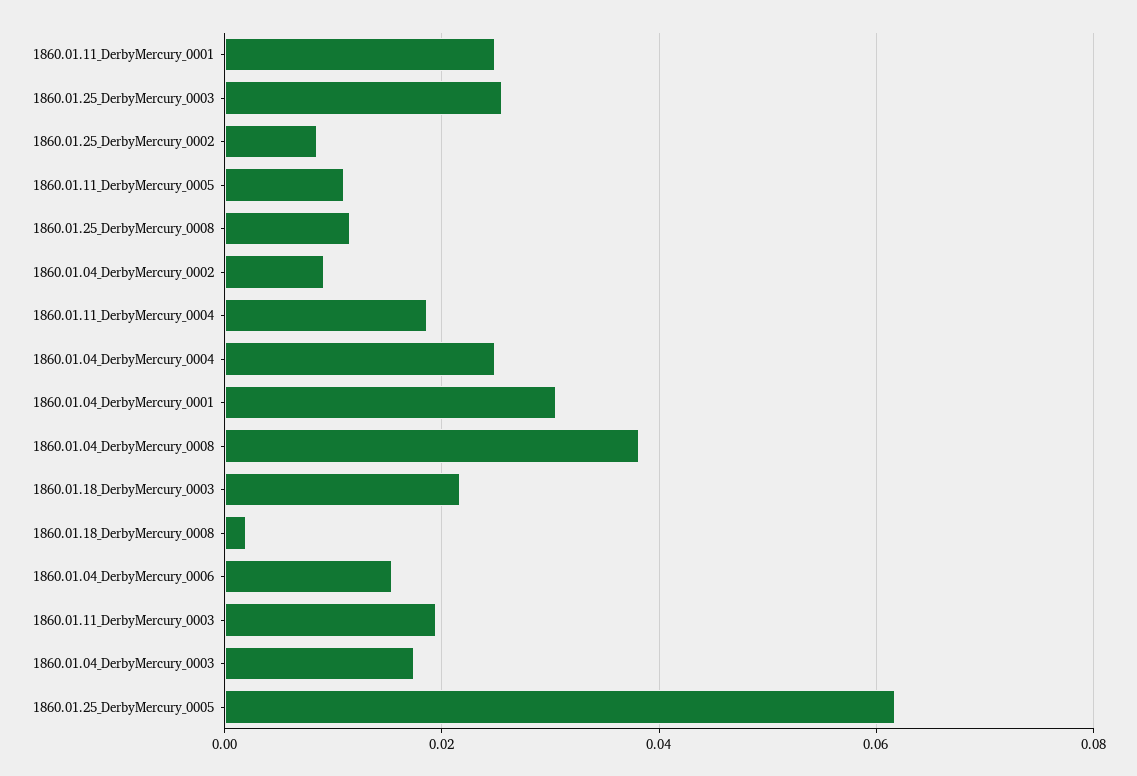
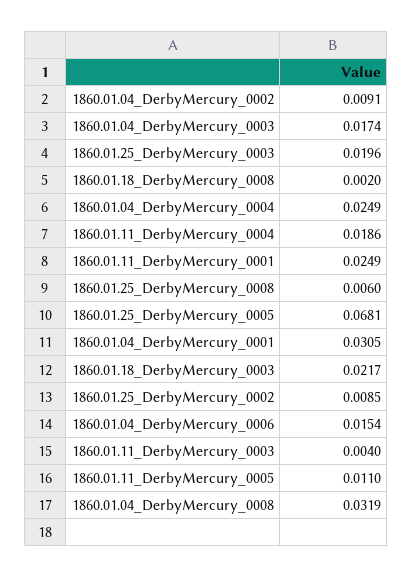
1860.01.25_DerbyMercury_0003: 0.026 -> 0.0196
1860.01.25_DerbyMercury_0008: 0.012 -> 0.006
1860.01.04_DerbyMercury_0008: 0.038 -> 0.0319
1860.01.11_DerbyMercury_0003: 0.02 -> 0.004
1860.01.25_DerbyMercury_0005: 0.062 -> 0.0681

